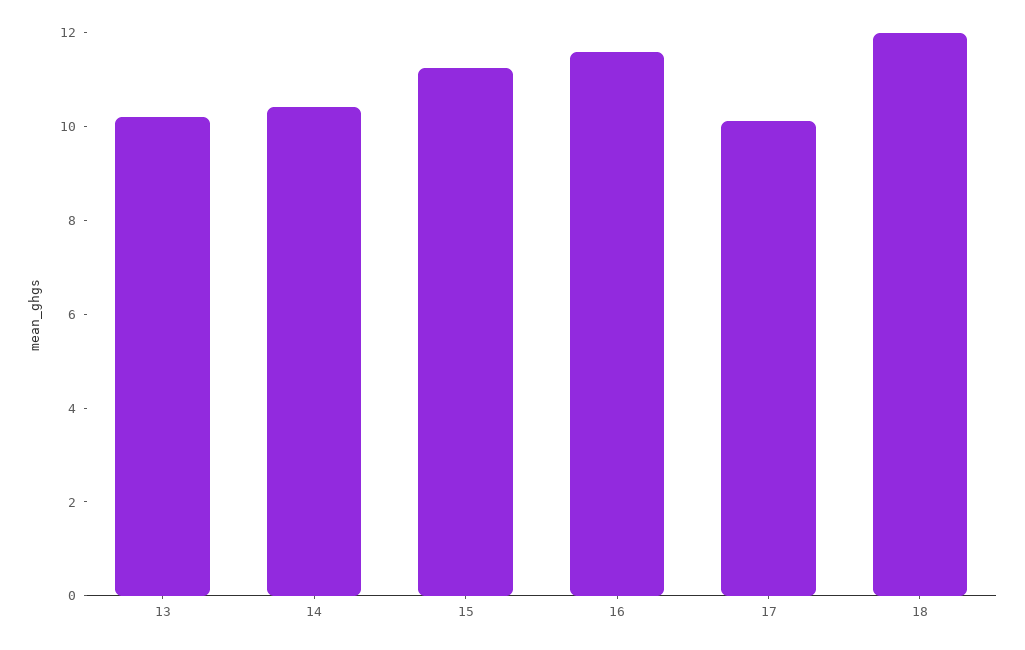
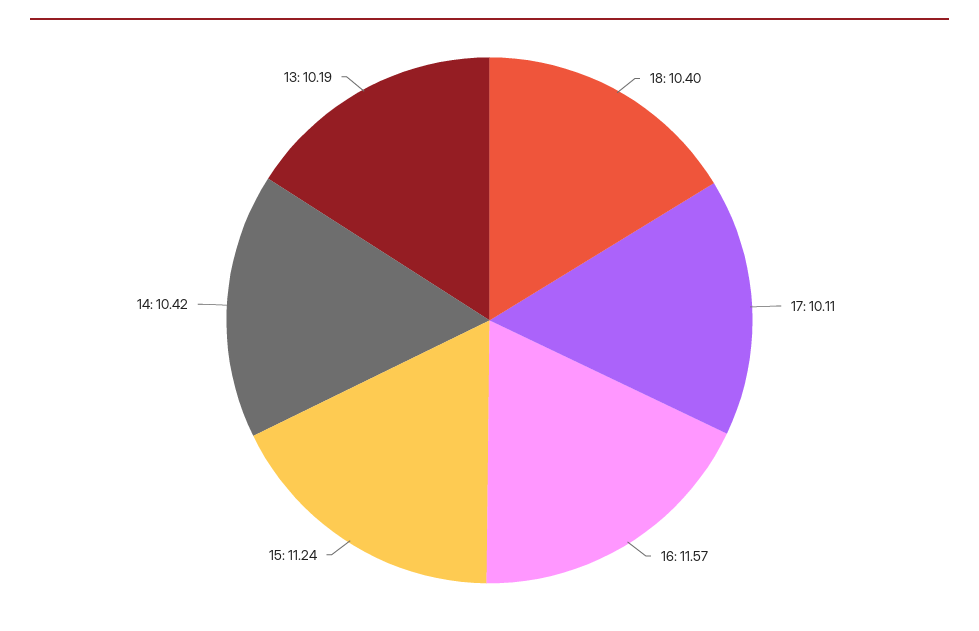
18: 12 -> 10.4

